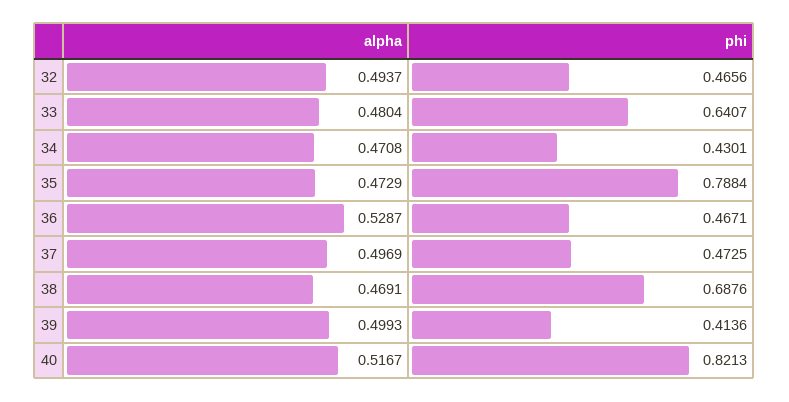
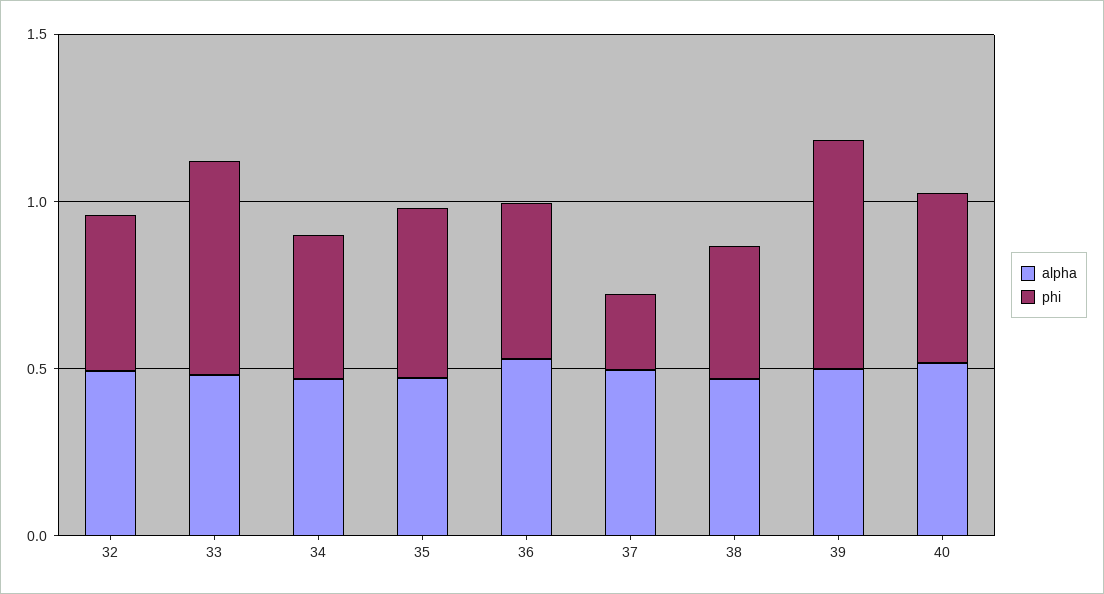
phi, 35: 0.7884 -> 0.5
phi, 37: 0.4725 -> 0.2
phi, 38: 0.6876 -> 0.4
phi, 39: 0.4136 -> 0.7
phi, 40: 0.8213 -> 0.5

